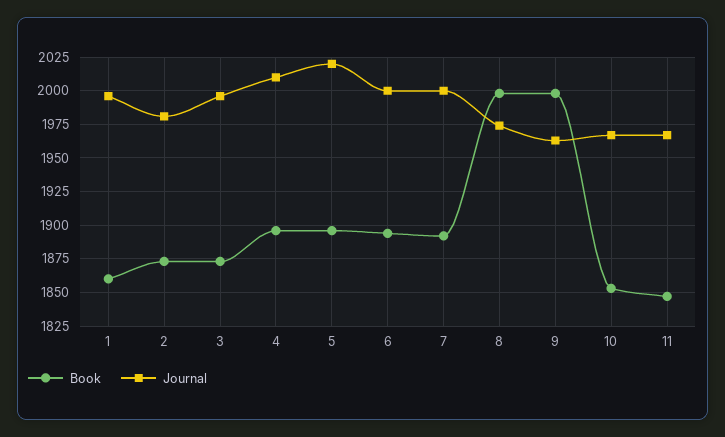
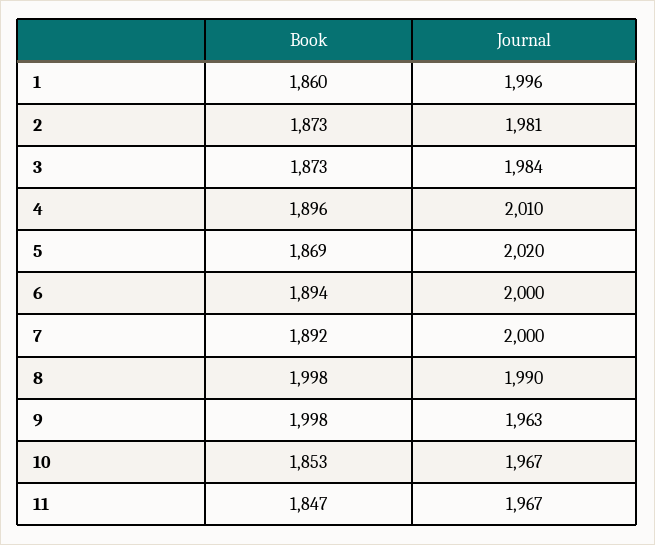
Journal, 3: 1995 -> 1984
Book, 5: 1895 -> 1869
Journal, 8: 1975 -> 1990

